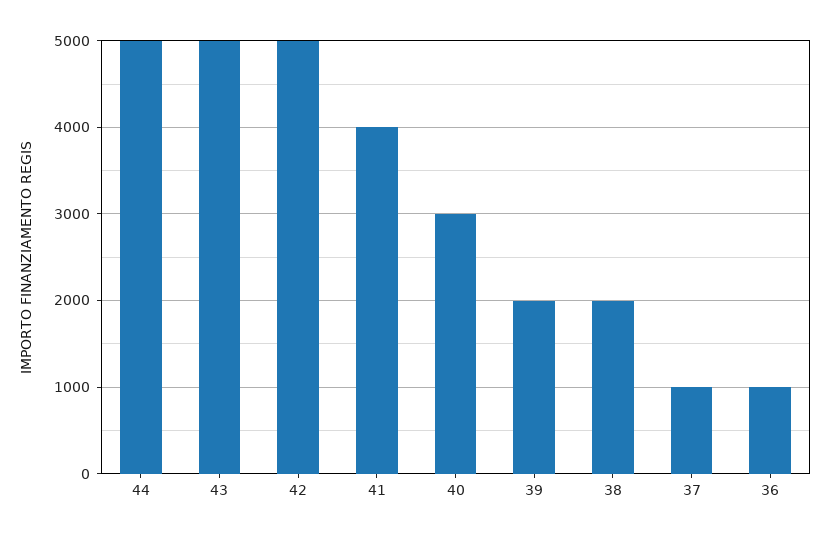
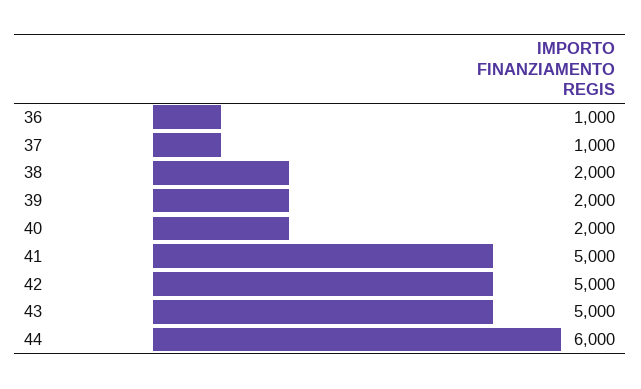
44: 5000 -> 6000
41: 4000 -> 5000
40: 3000 -> 2000

